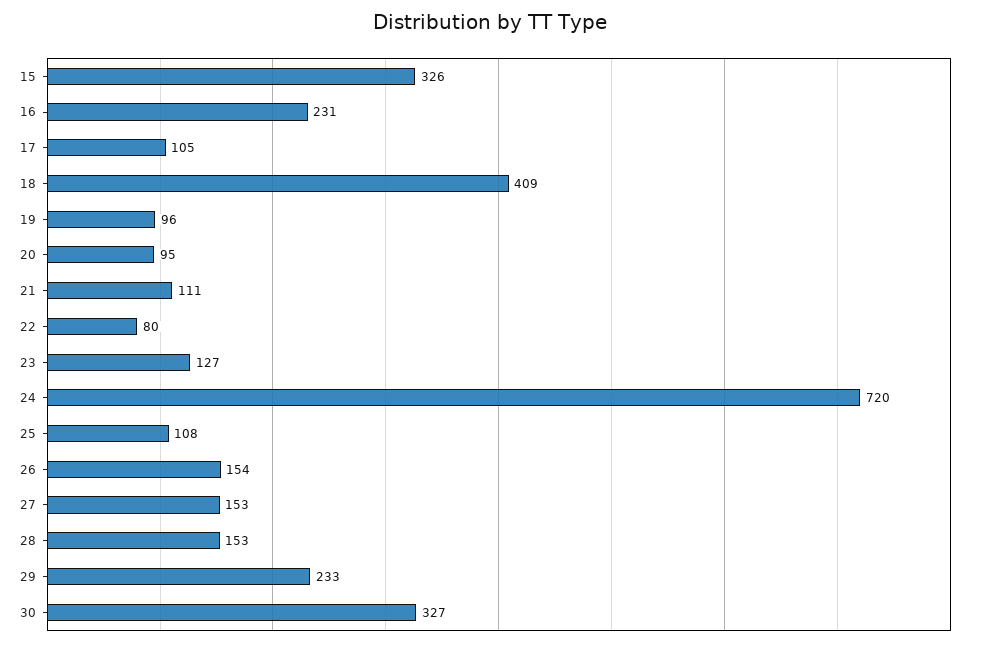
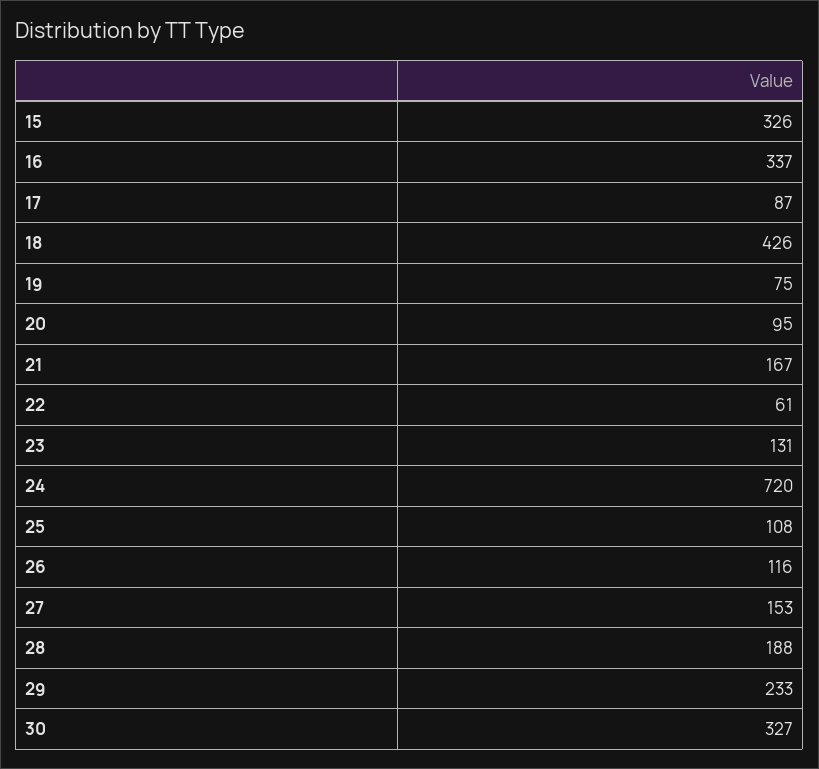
16: 231 -> 337
17: 105 -> 87
18: 409 -> 426
19: 96 -> 75
21: 111 -> 167
22: 80 -> 61
23: 127 -> 131
26: 154 -> 116
28: 153 -> 188

